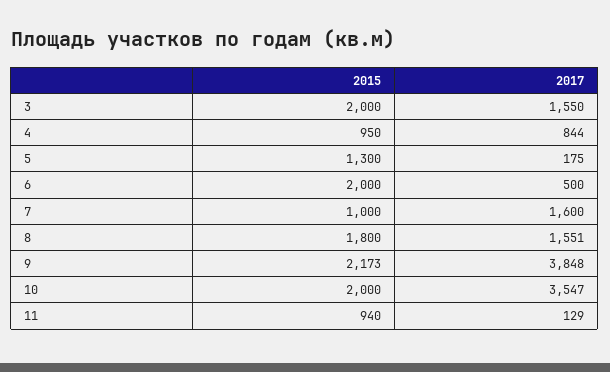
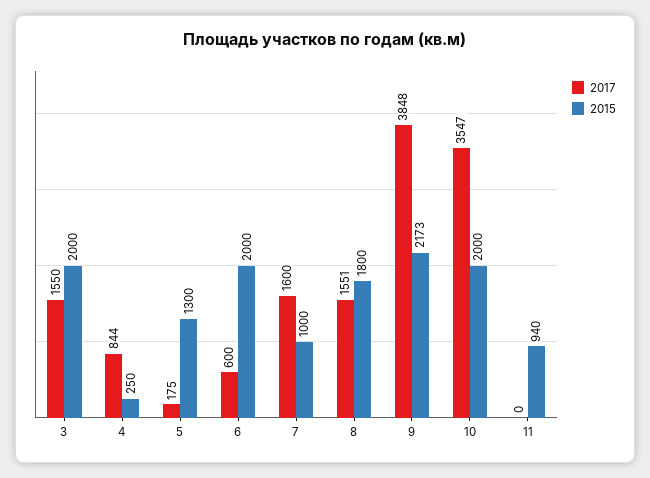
2015, 4: 950 -> 250
2017, 6: 500 -> 600
2017, 11: 129 -> 0

